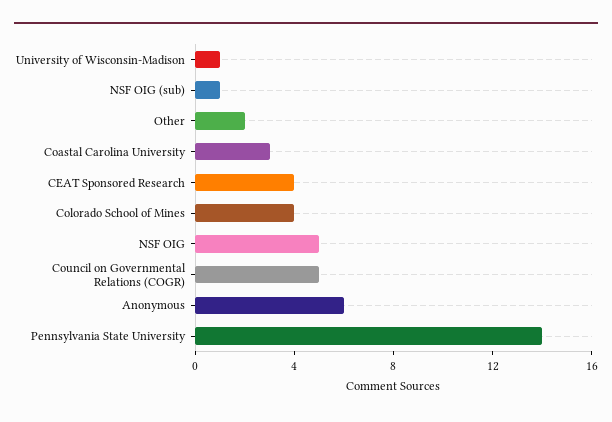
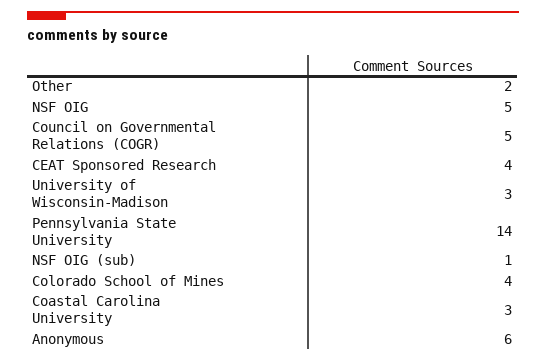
University of Wisconsin-Madison: 1 -> 3

